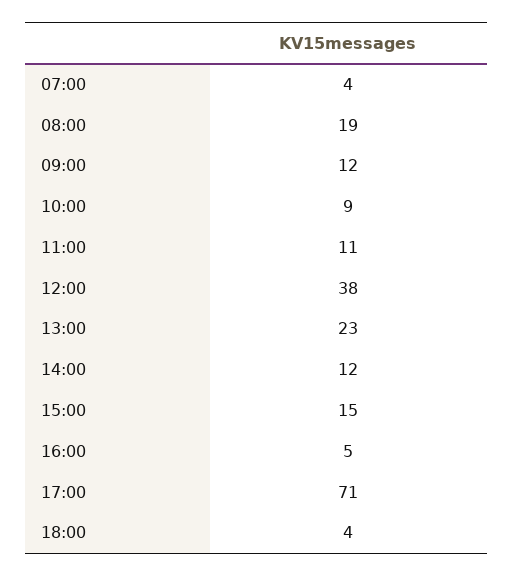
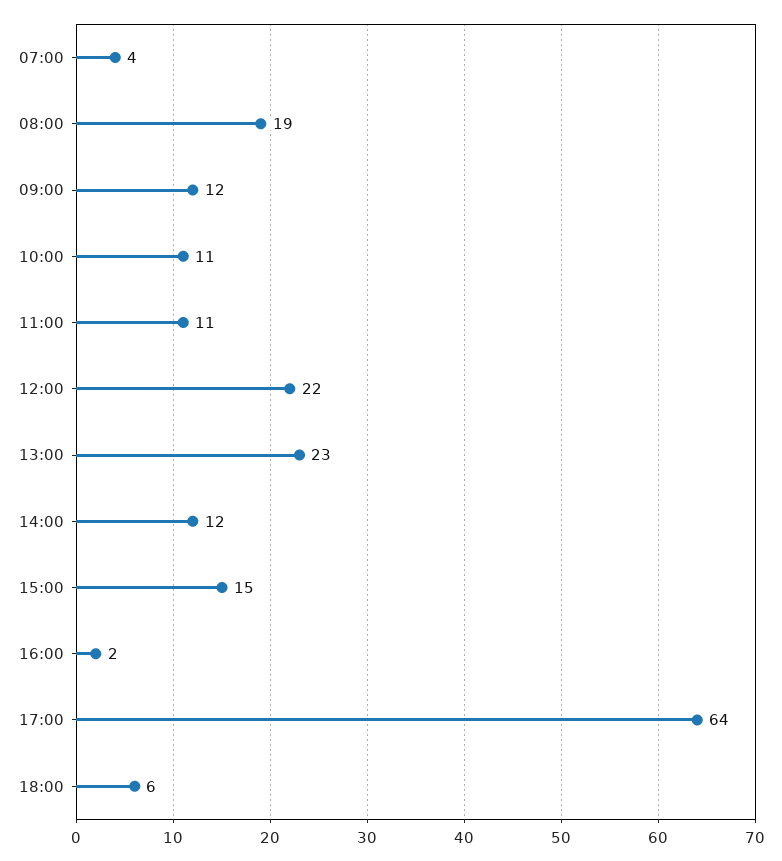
10:00: 9 -> 11
12:00: 38 -> 22
16:00: 5 -> 2
17:00: 71 -> 64
18:00: 4 -> 6

